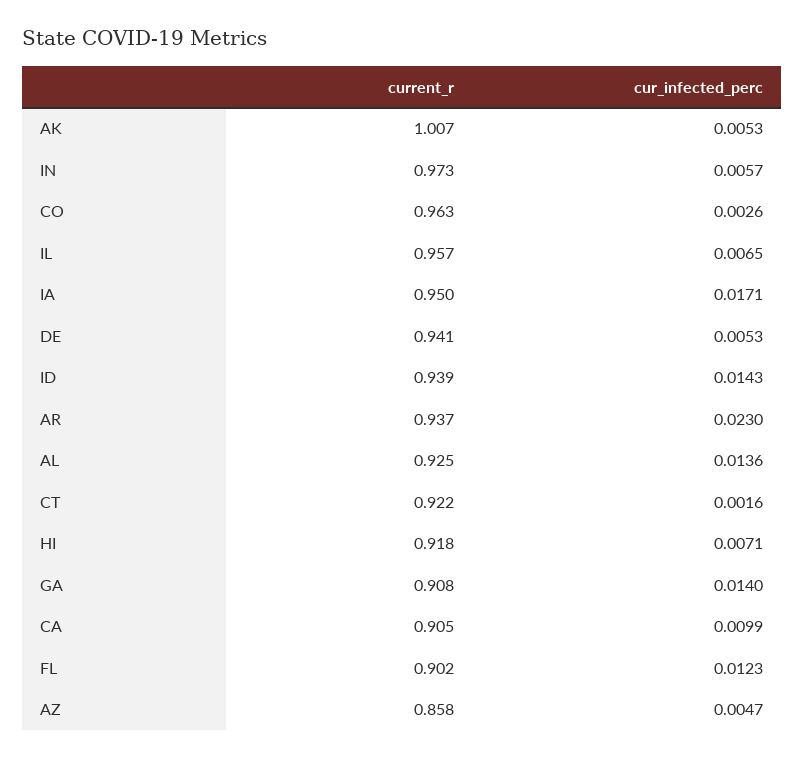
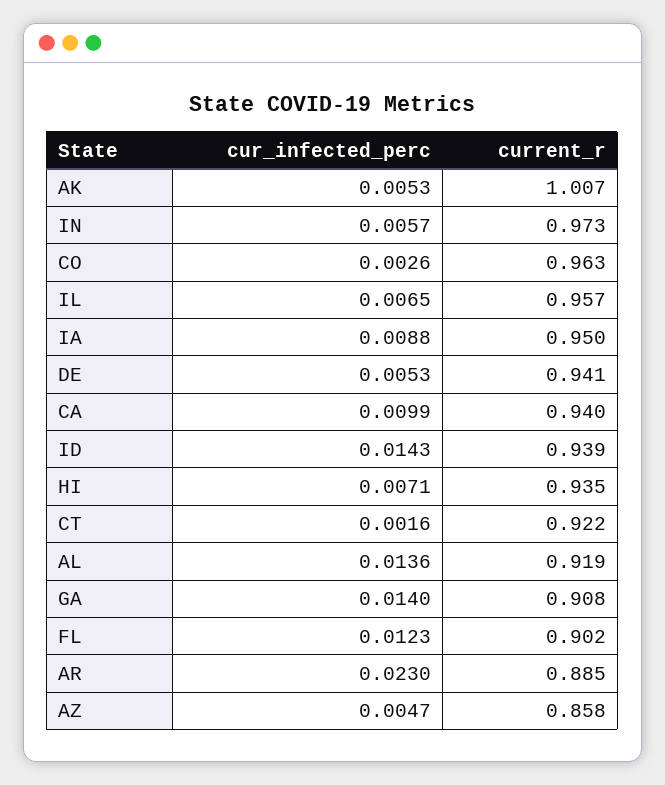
cur_infected_perc, IA: 0.0171 -> 0.0088
current_r, AR: 0.937 -> 0.885
current_r, AL: 0.925 -> 0.919
current_r, HI: 0.918 -> 0.935
current_r, CA: 0.905 -> 0.94

